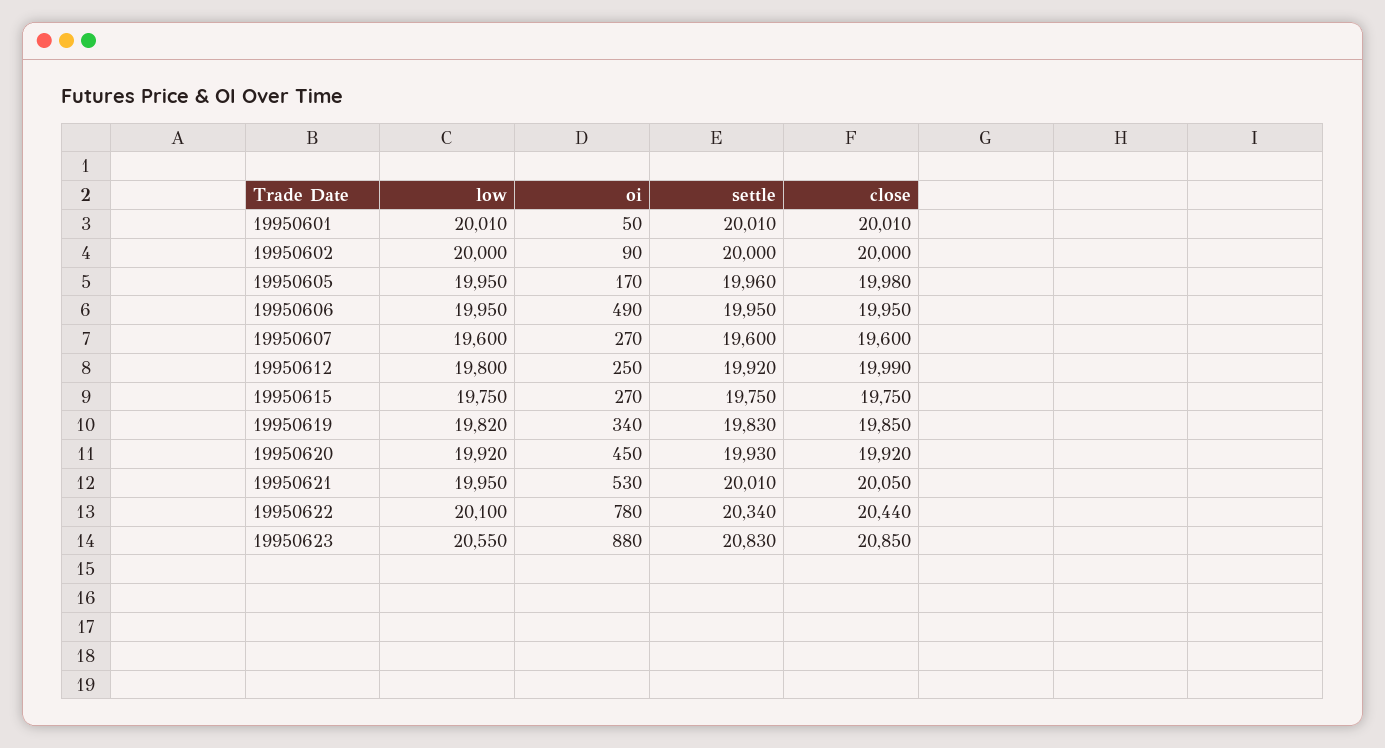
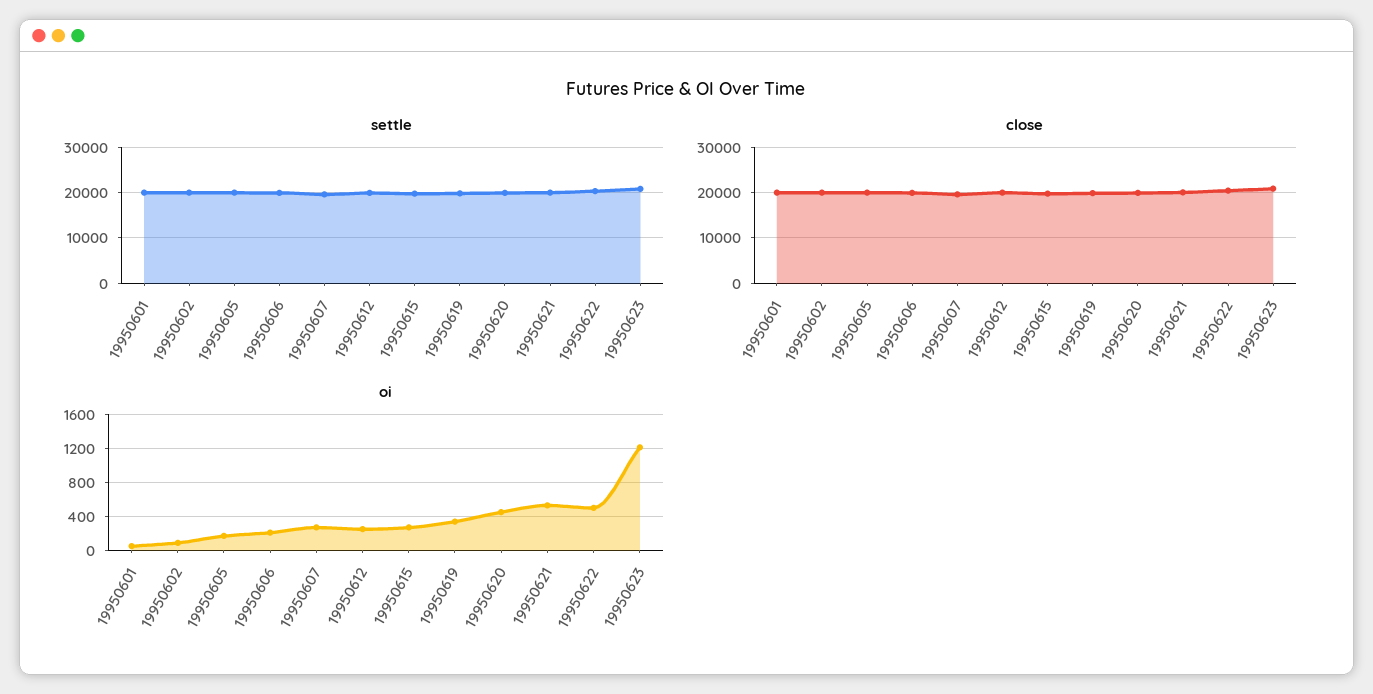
low, 19950601: 20010 -> none
low, 19950602: 20000 -> none
low, 19950605: 19950 -> none
low, 19950606: 19950 -> none
oi, 19950606: 490 -> 200
low, 19950607: 19600 -> none
low, 19950612: 19800 -> none
low, 19950615: 19750 -> none
low, 19950619: 19820 -> none
low, 19950620: 19920 -> none
low, 19950621: 19950 -> none
low, 19950622: 20100 -> none
oi, 19950622: 780 -> 500
low, 19950623: 20550 -> none
oi, 19950623: 880 -> 1200

